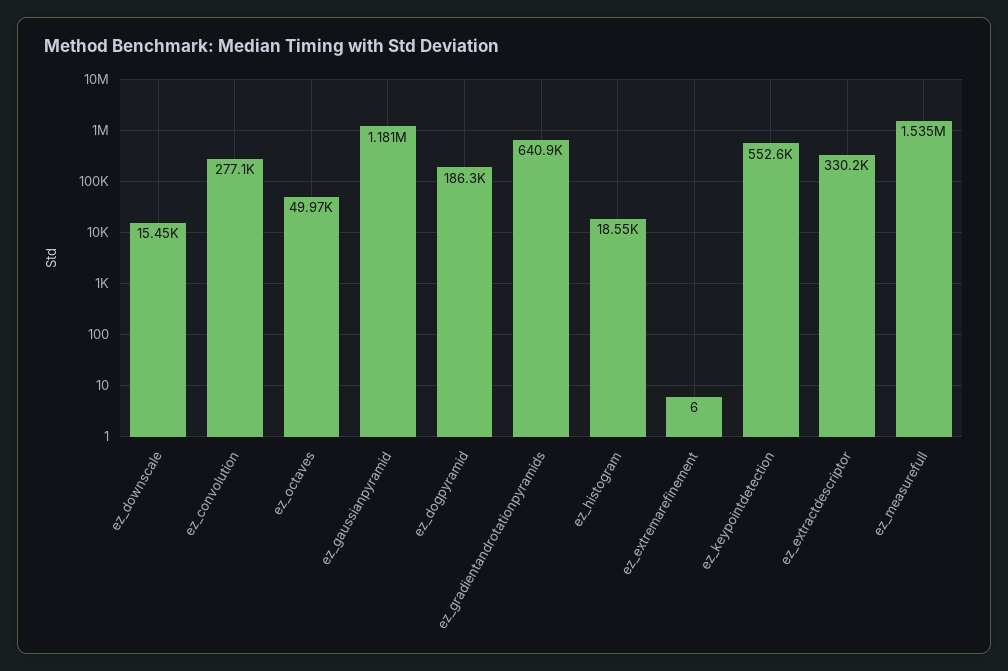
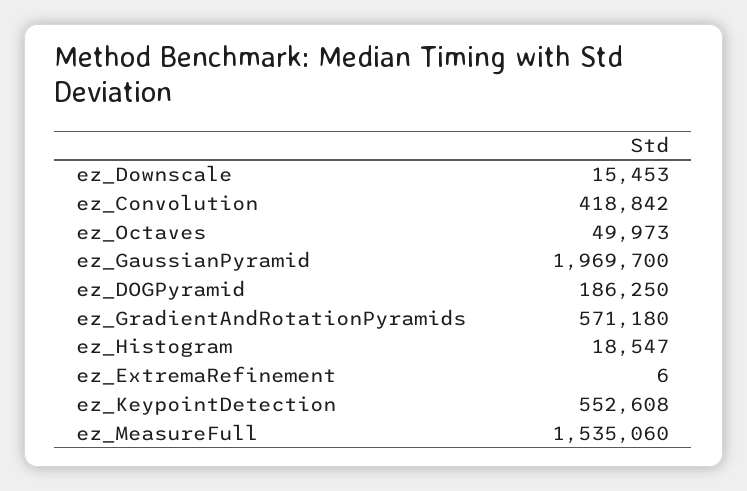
ez_convolution: 277100 -> 418842
ez_gaussianpyramid: 1181000 -> 1969700
ez_gradientandrotationpyramids: 640900 -> 571180
ez_extractdescriptor: 330200 -> none

